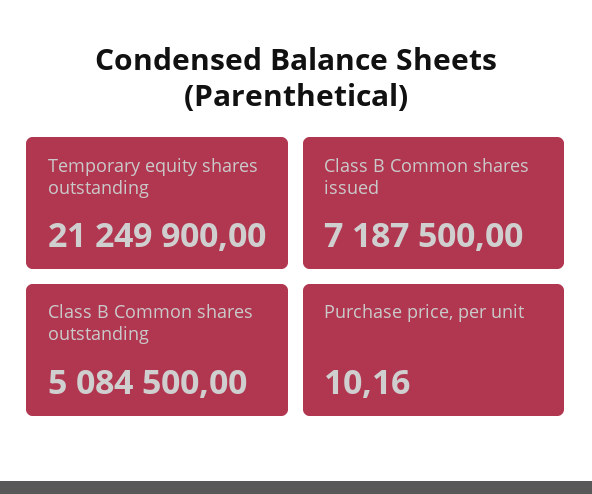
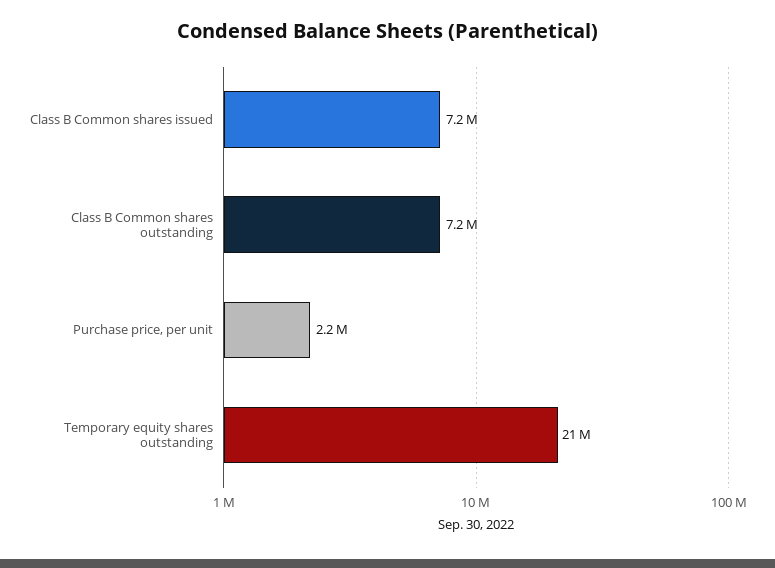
Class B Common shares outstanding: 5084500 -> 7200000
Purchase price, per unit: 10.16 -> 2200000

